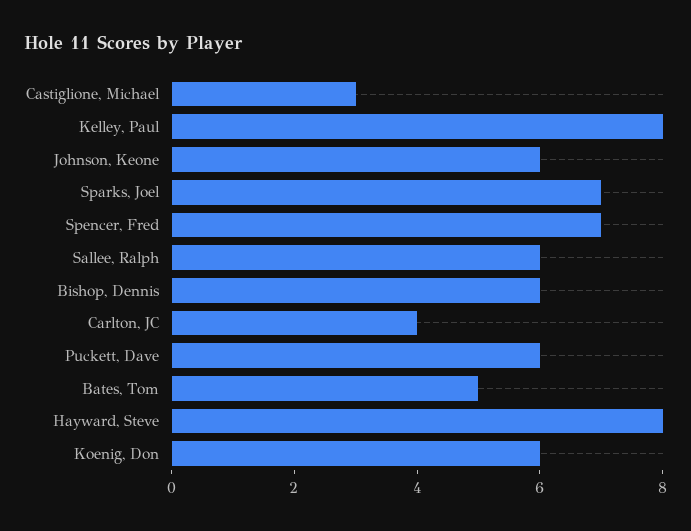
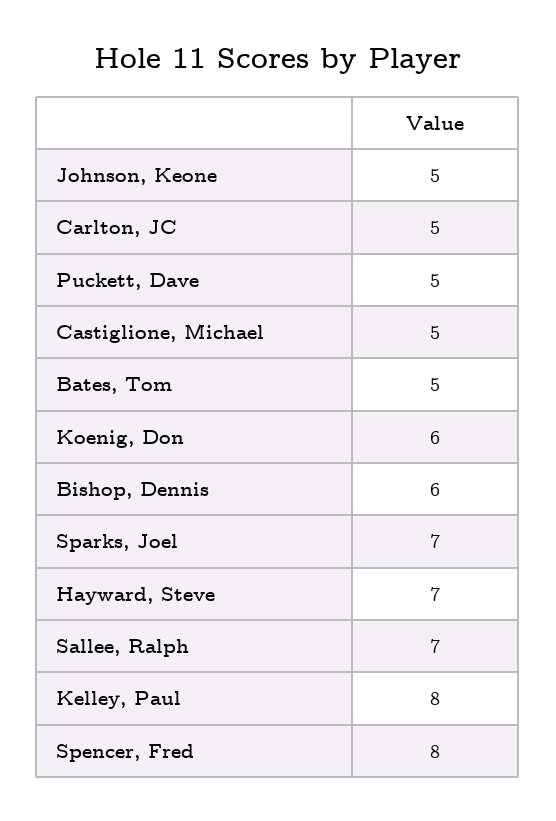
Castiglione, Michael: 3 -> 5
Johnson, Keone: 6 -> 5
Spencer, Fred: 7 -> 8
Sallee, Ralph: 6 -> 7
Carlton, JC: 4 -> 5
Puckett, Dave: 6 -> 5
Hayward, Steve: 8 -> 7

